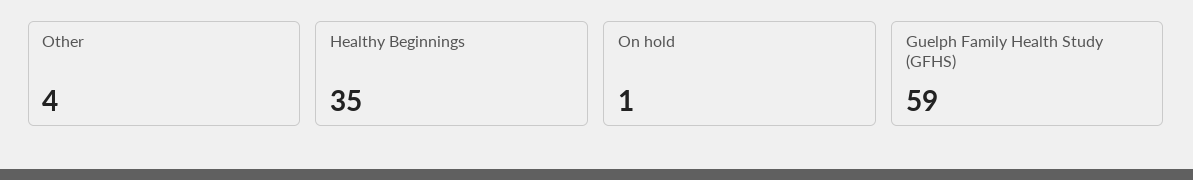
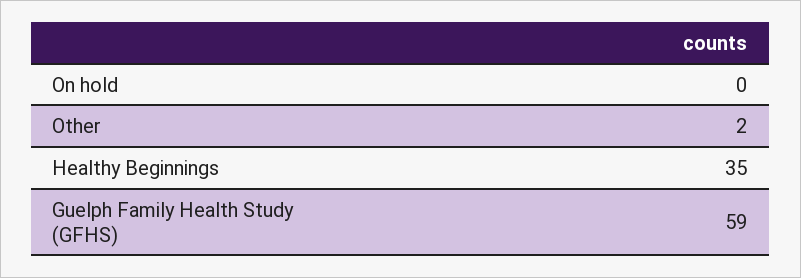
Other: 4 -> 2
On hold: 1 -> 0

